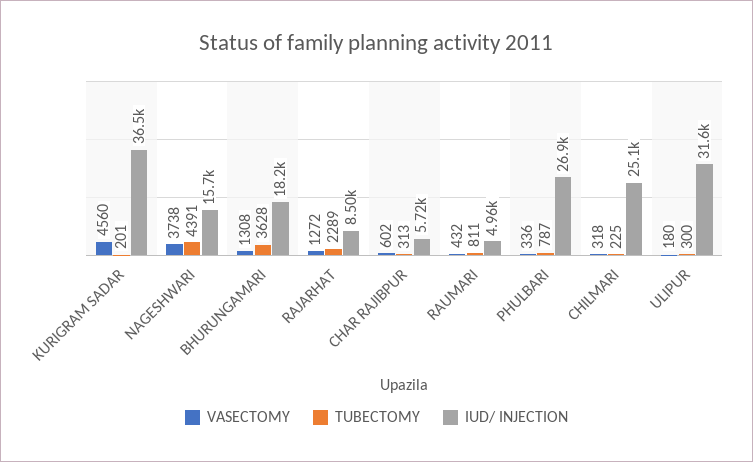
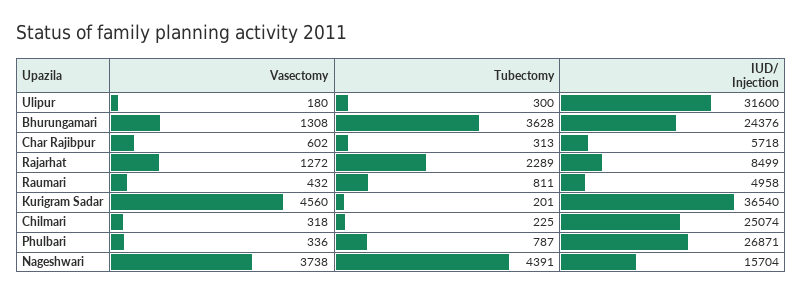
IUD/ INJECTION, BHURUNGAMARI: 18200 -> 24376

